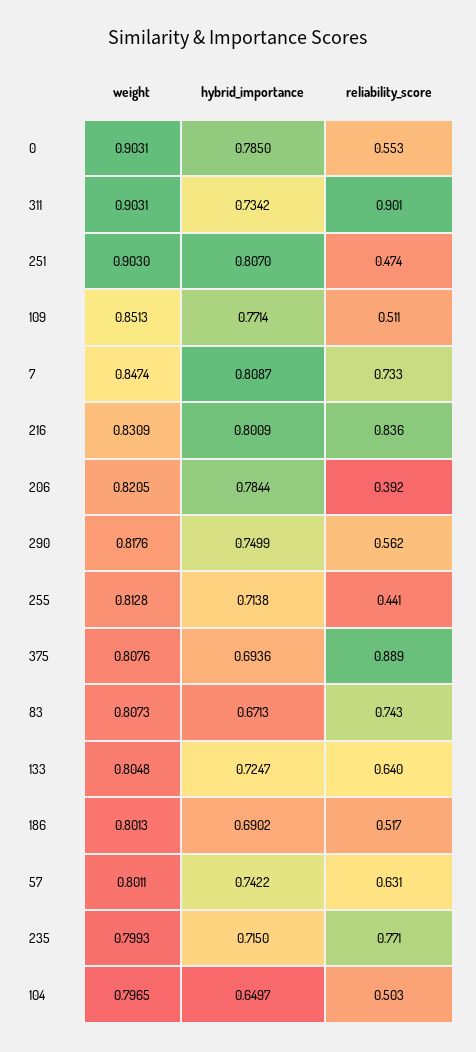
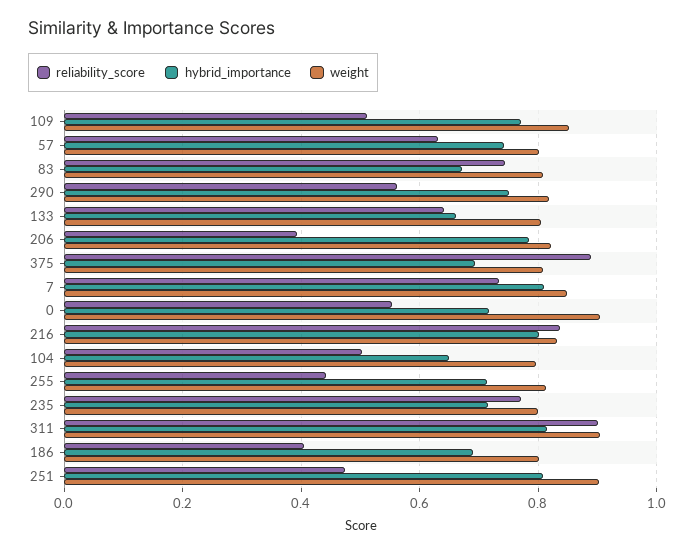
hybrid_importance, 0: 0.785 -> 0.72
hybrid_importance, 311: 0.7342 -> 0.82
hybrid_importance, 133: 0.7247 -> 0.66
reliability_score, 186: 0.517 -> 0.4

